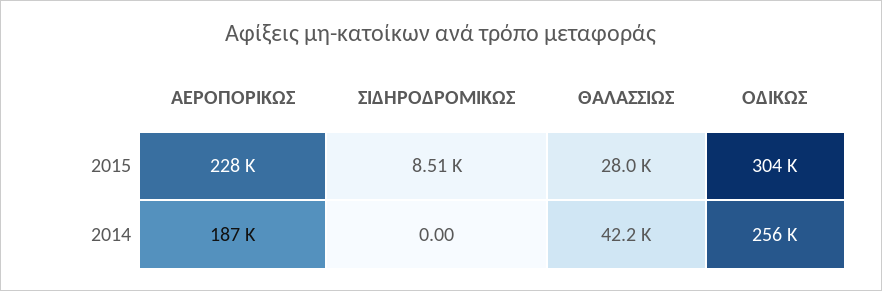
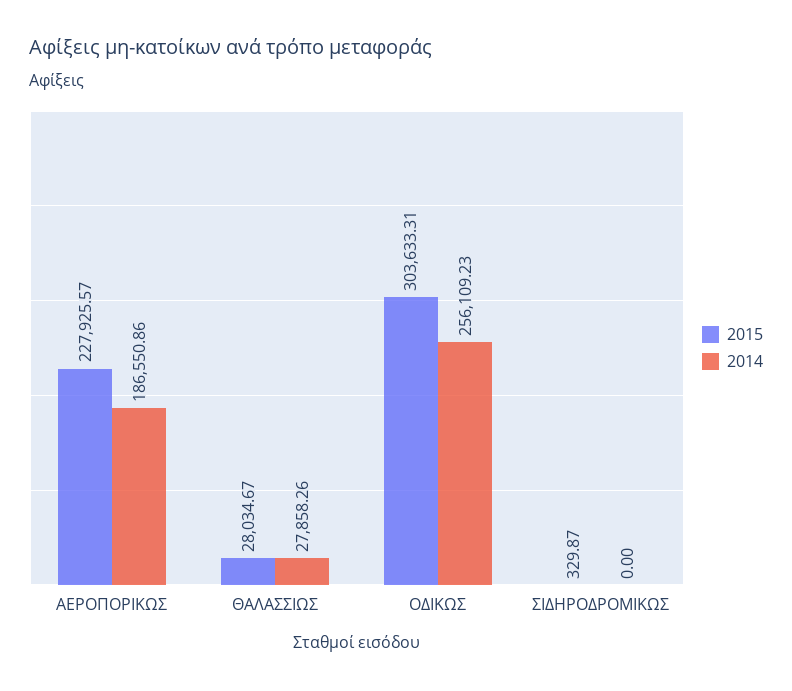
2015, ΣΙΔΗΡΟΔΡΟΜΙΚΩΣ: 8510 -> 329.87
2014, ΘΑΛΑΣΣΙΩΣ: 42200 -> 27858.26

